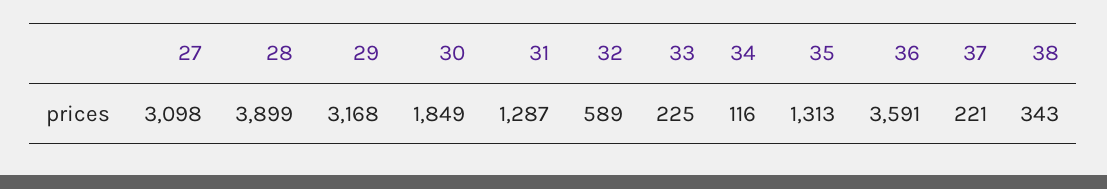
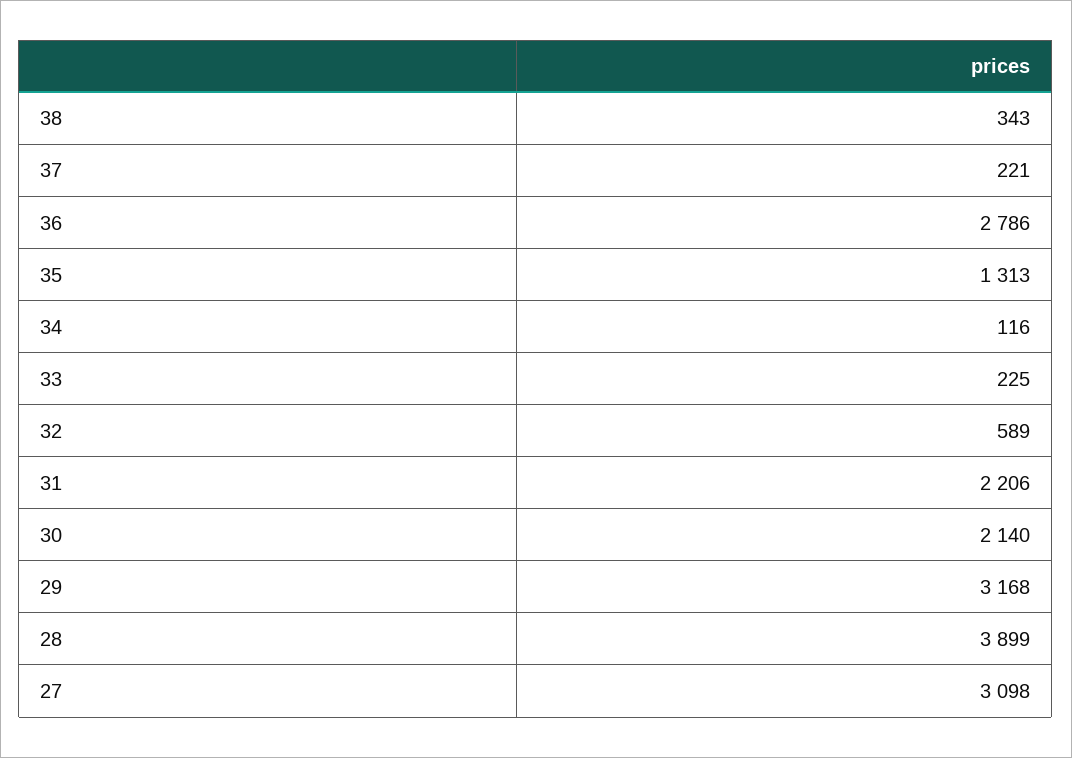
30: 1849 -> 2140
31: 1287 -> 2206
36: 3591 -> 2786

